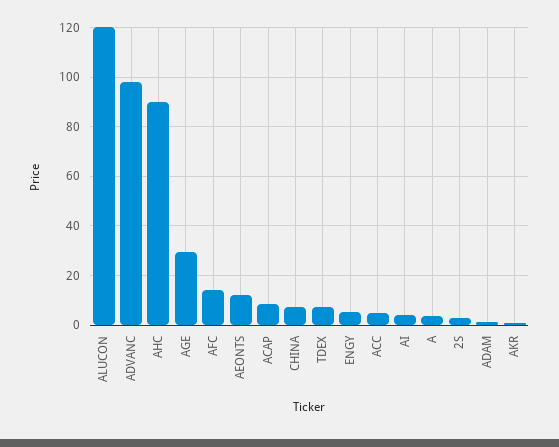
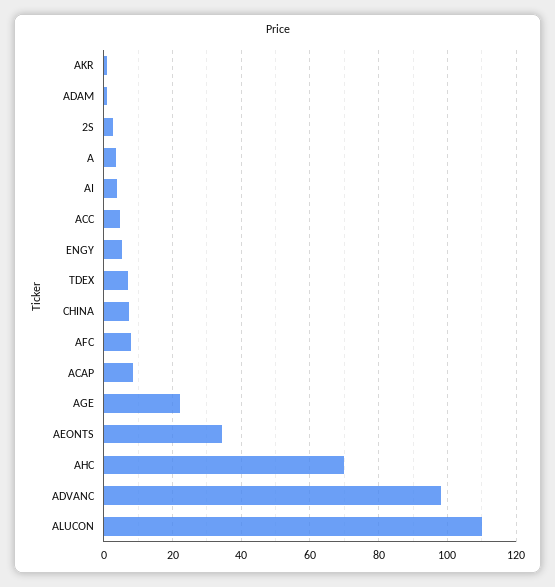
ALUCON: 120 -> 110
AHC: 90 -> 70
AGE: 30 -> 22
AFC: 15 -> 8
AEONTS: 12.5 -> 34

